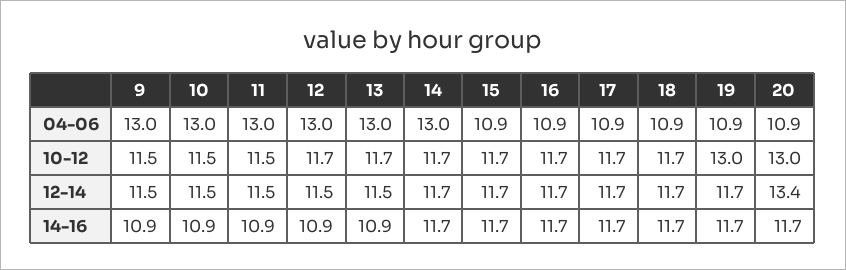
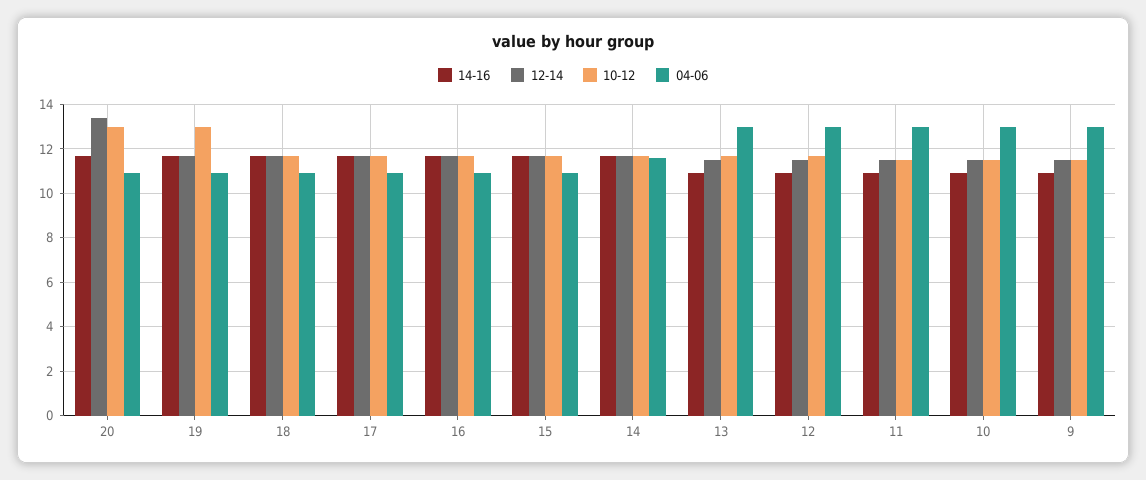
04-06, 14: 13 -> 11.5

